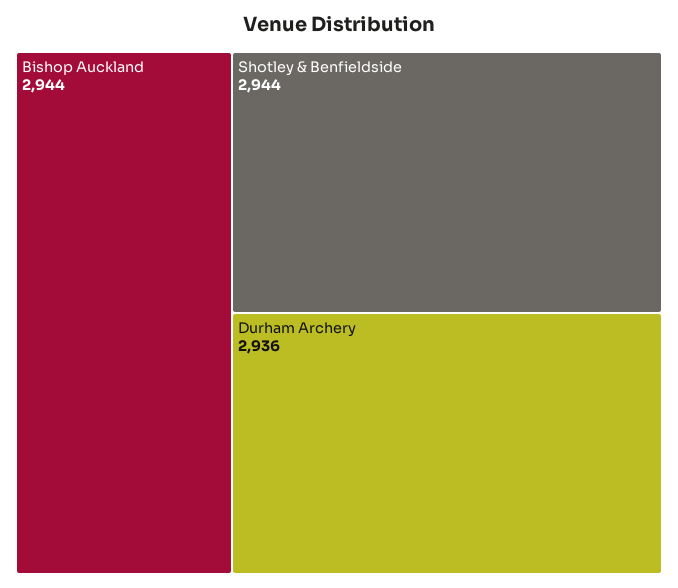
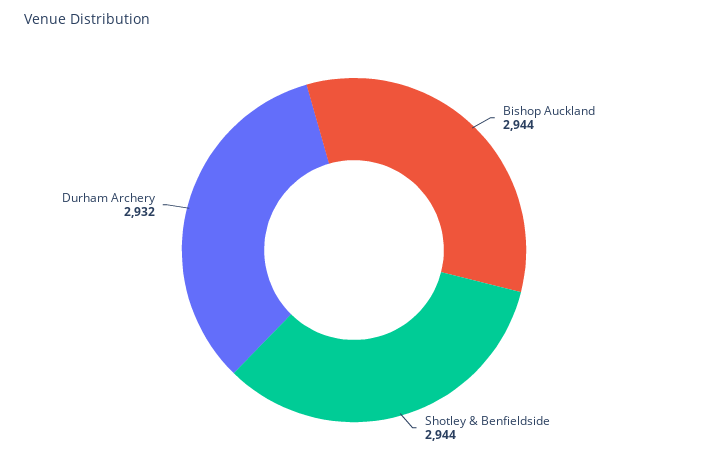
Durham Archery: 2936 -> 2932

